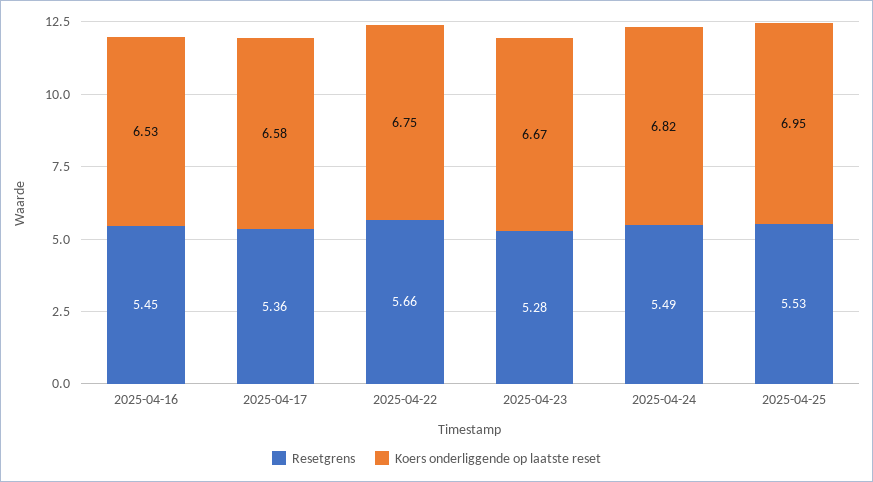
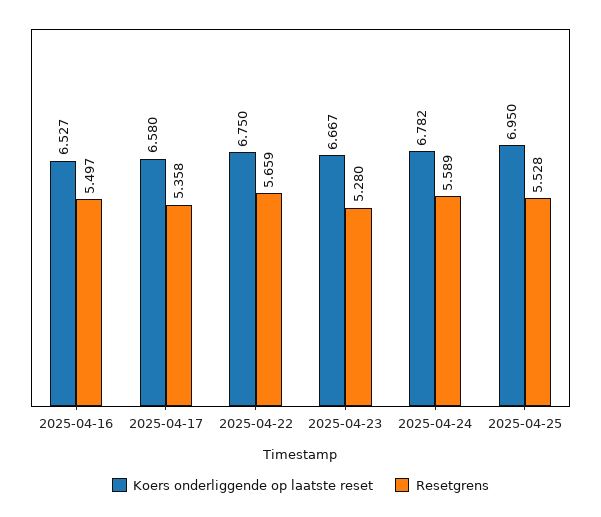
Resetgrens, 2025-04-16: 5.45 -> 5.497
Resetgrens, 2025-04-24: 5.49 -> 5.589
Koers onderliggende op laatste reset, 2025-04-24: 6.82 -> 6.782

